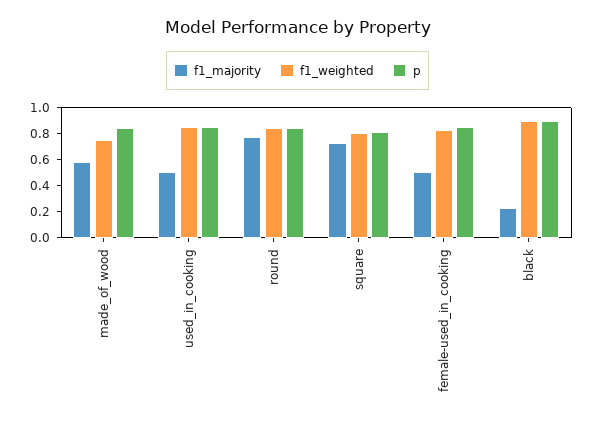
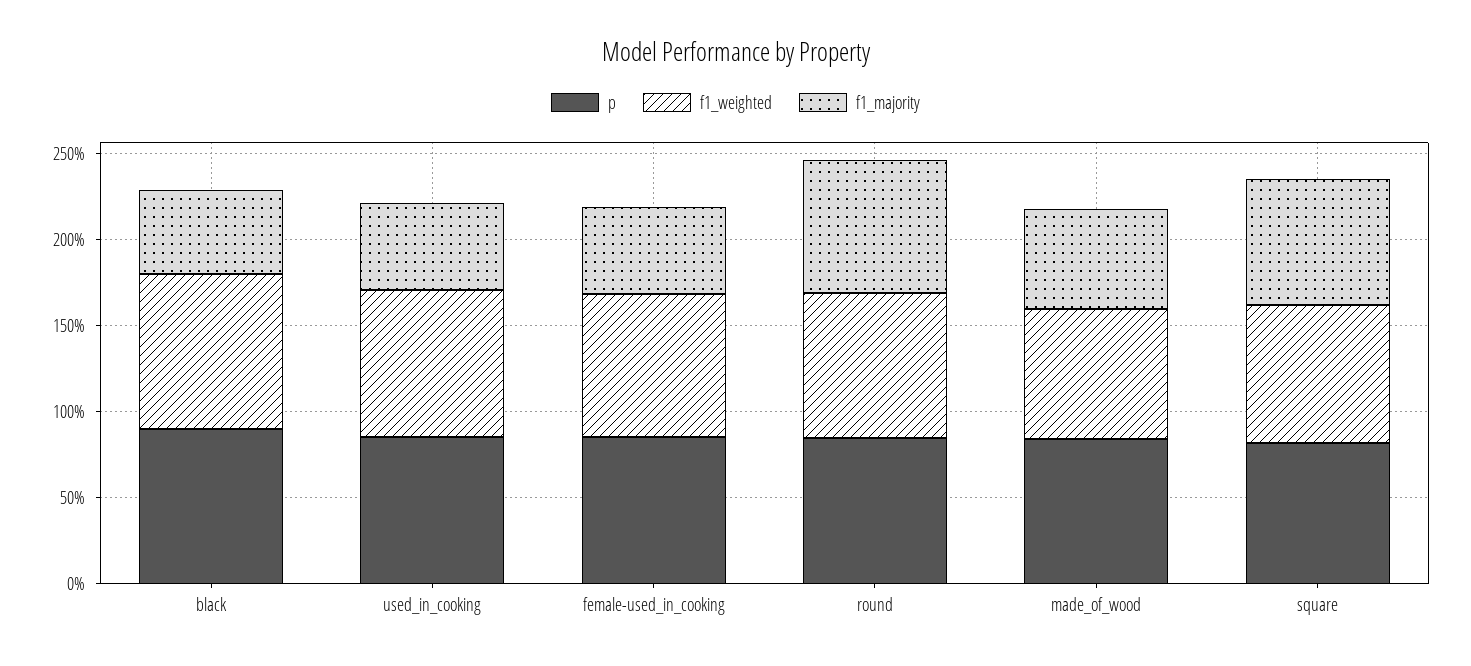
f1_majority, black: 0.2 -> 0.5

